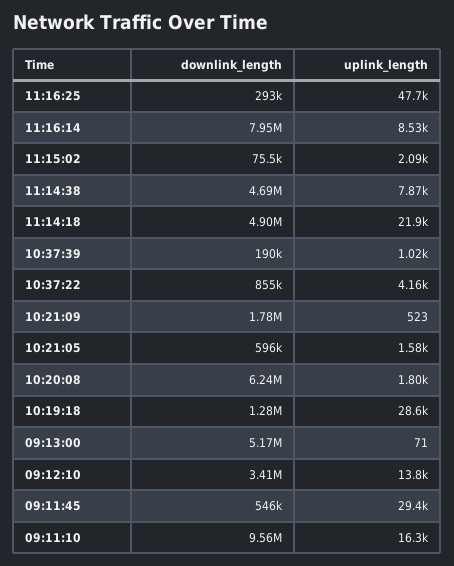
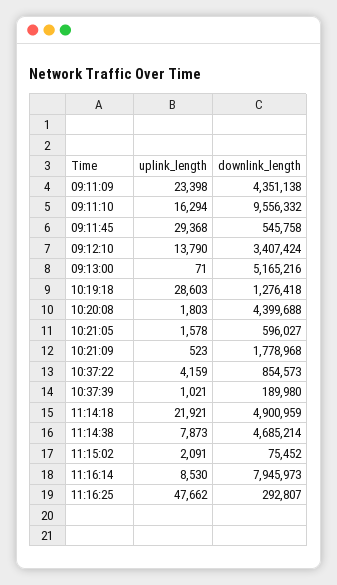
downlink_length, 10:20:08: 6240000 -> 4399688
uplink_length, 09:11:09: none -> 23398
downlink_length, 09:11:09: none -> 4351138

